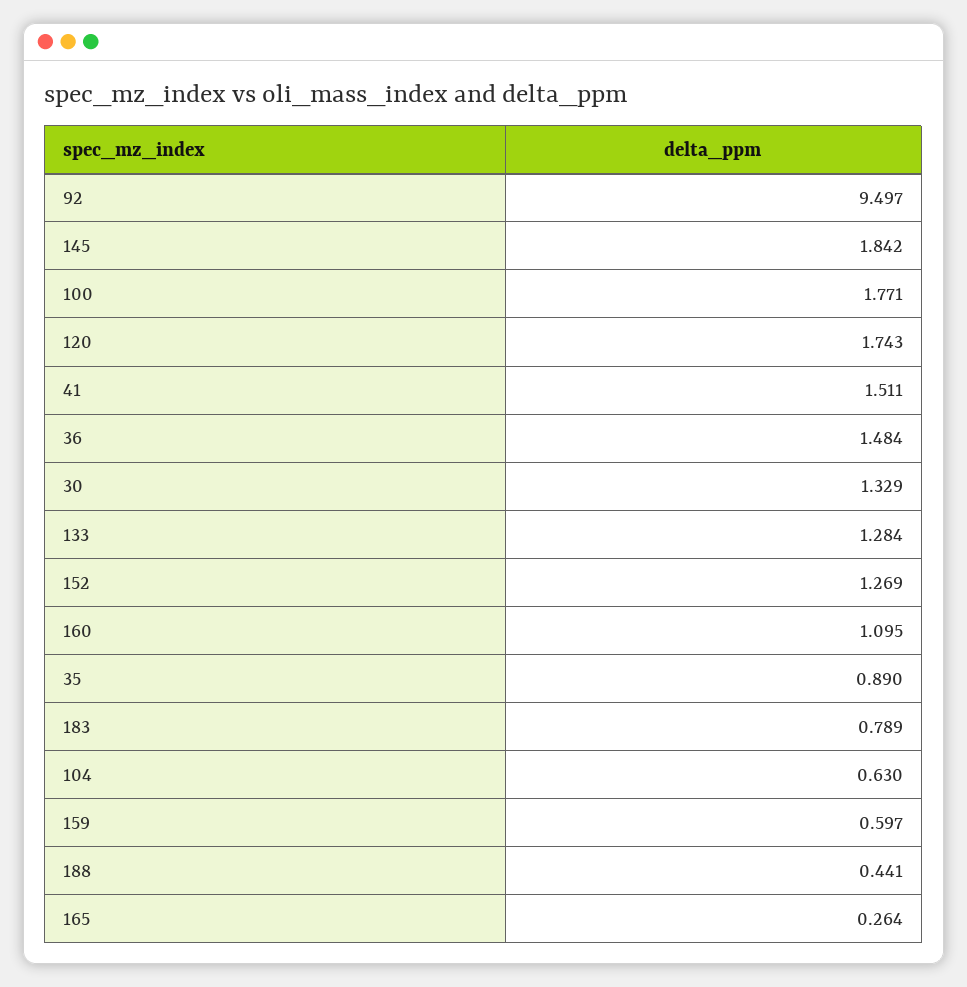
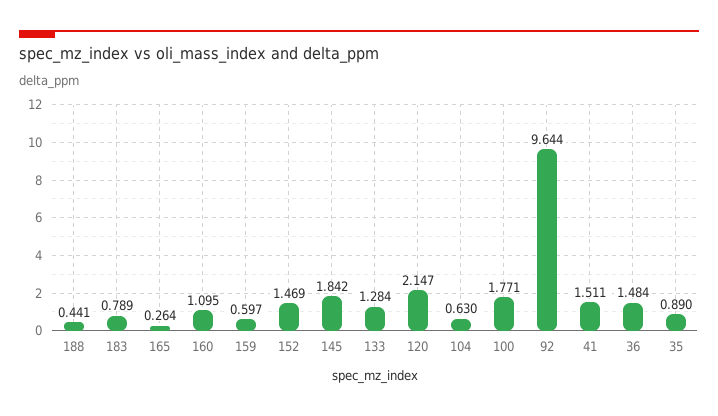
92: 9.497 -> 9.644
120: 1.743 -> 2.147
30: 1.329 -> none
152: 1.269 -> 1.469

